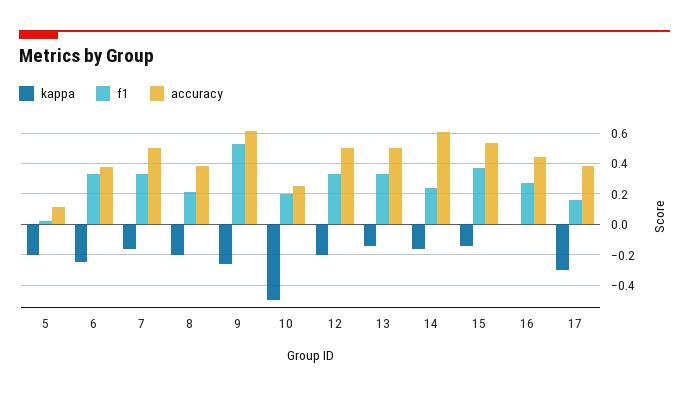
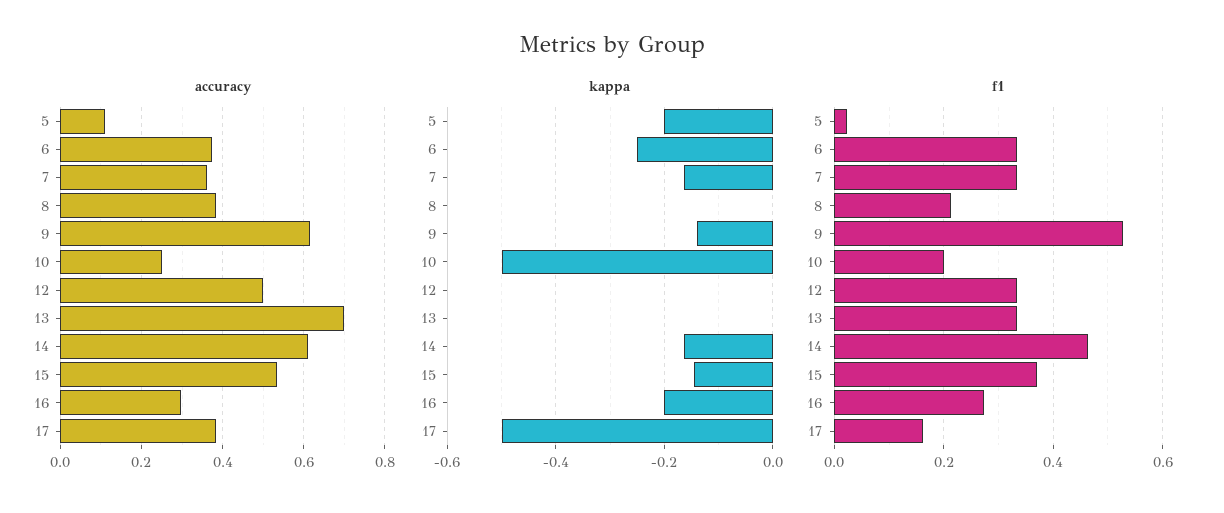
accuracy, 7: 0.5 -> 0.36
kappa, 8: -0.2 -> 0
kappa, 9: -0.25 -> -0.14
kappa, 12: -0.2 -> 0
kappa, 13: -0.15 -> 0
accuracy, 13: 0.5 -> 0.7
f1, 14: 0.25 -> 0.46
kappa, 16: 0 -> -0.2
accuracy, 16: 0.45 -> 0.3
kappa, 17: -0.3 -> -0.5

